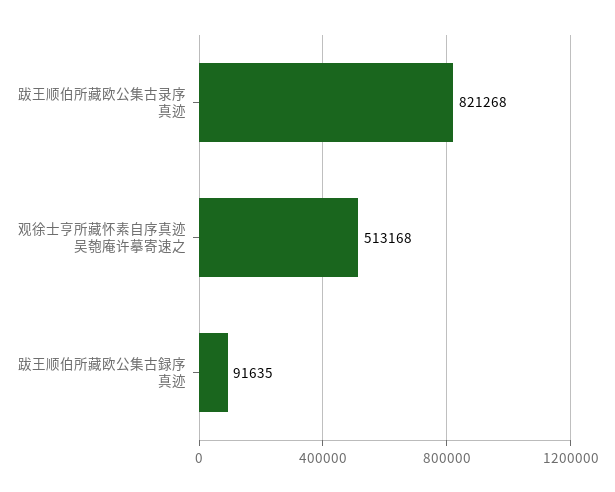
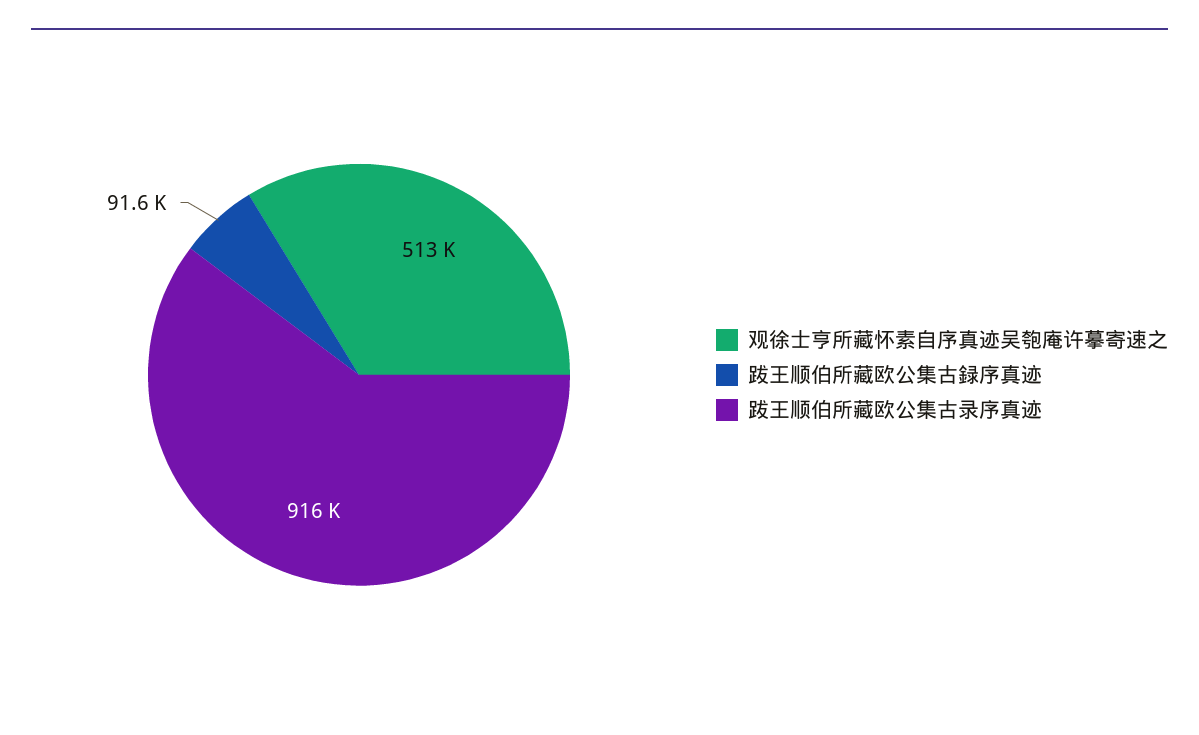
跋王顺伯所藏欧公集古录序真迹: 821268 -> 916000

